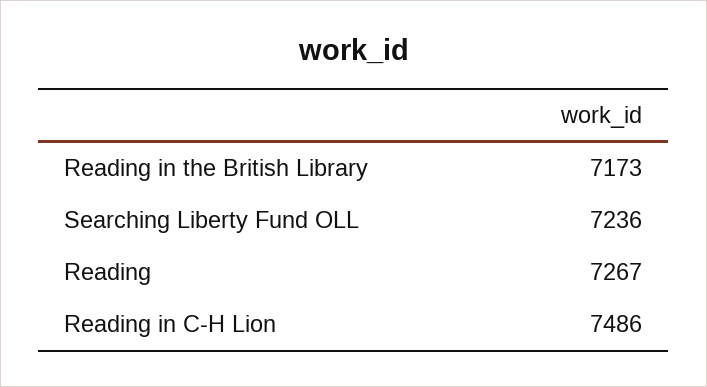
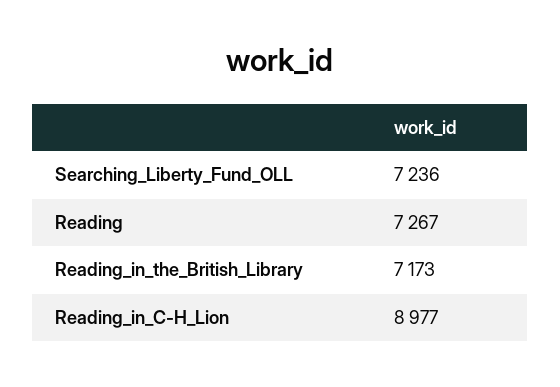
Reading in C-H Lion: 7486 -> 8977

